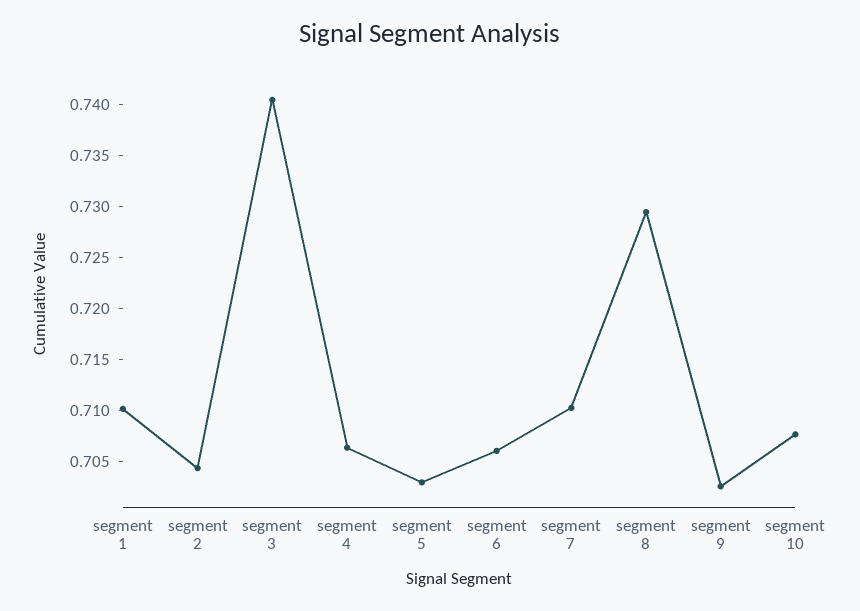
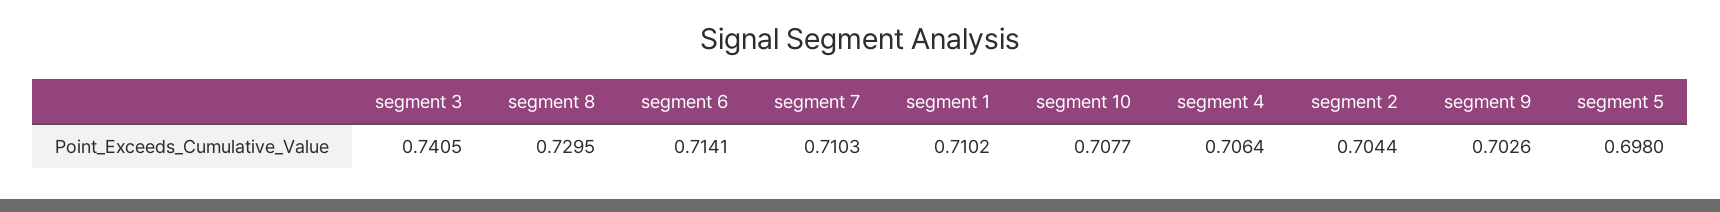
segment 5: 0.703 -> 0.698
segment 6: 0.706 -> 0.7141

